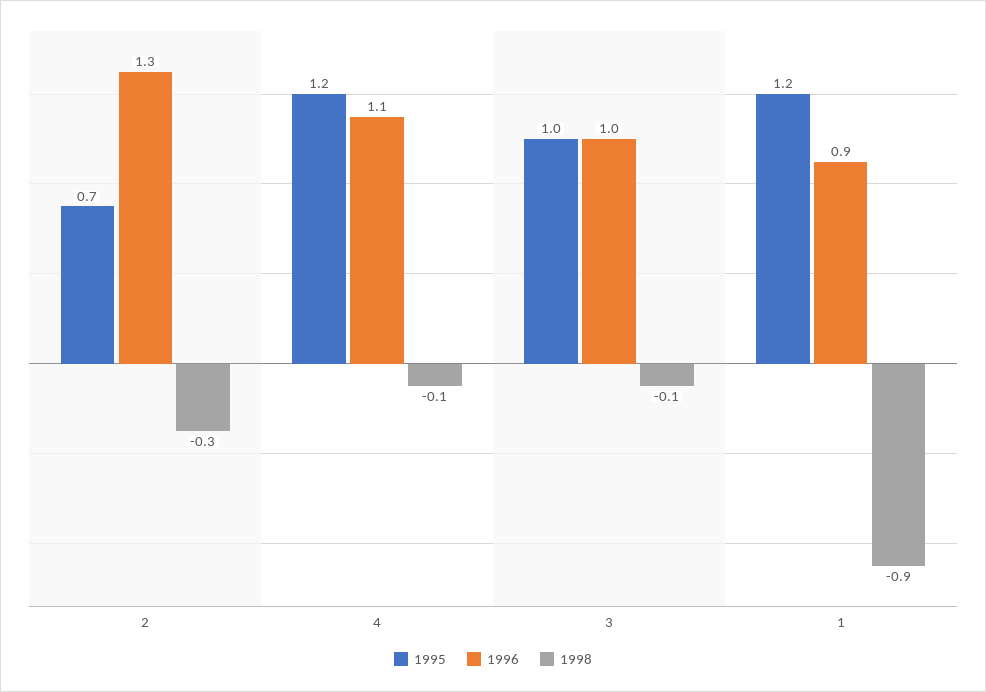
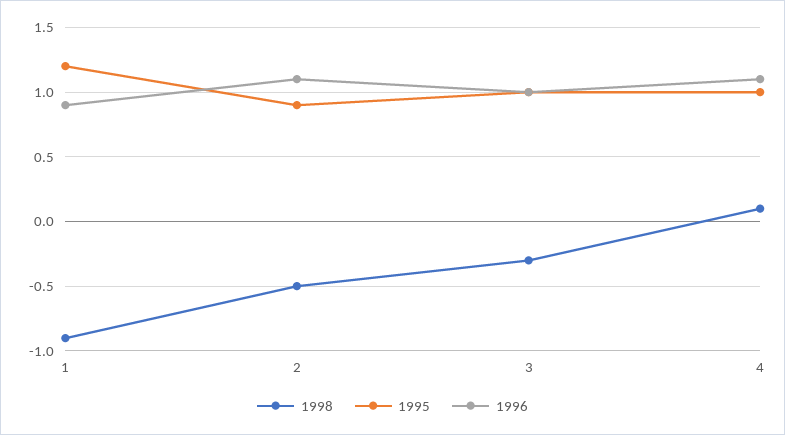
1995, 2: 0.7 -> 0.9
1996, 2: 1.3 -> 1.1
1998, 2: -0.3 -> -0.5
1995, 4: 1.2 -> 1
1998, 4: -0.1 -> 0.1
1998, 3: -0.1 -> -0.3

